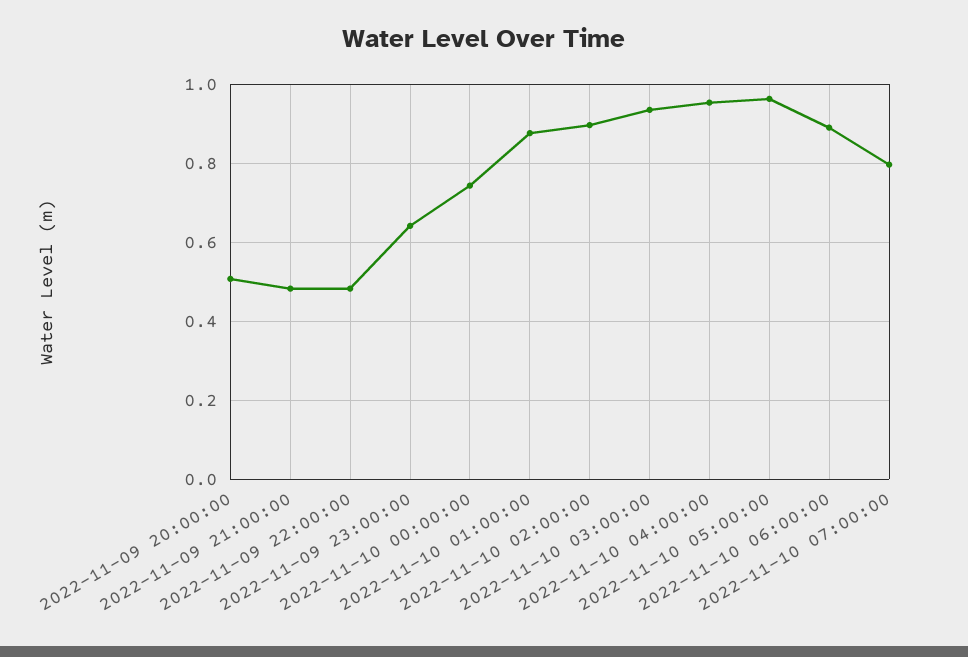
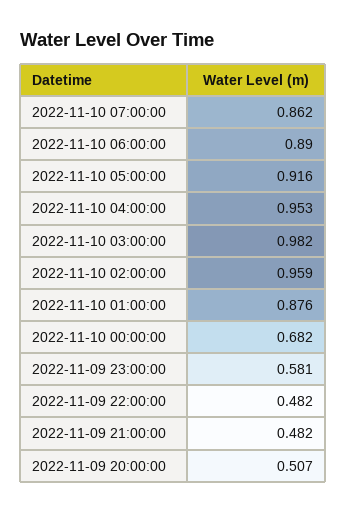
2022-11-09 23:00:00: 0.64 -> 0.581
2022-11-10 00:00:00: 0.74 -> 0.682
2022-11-10 02:00:00: 0.9 -> 0.959
2022-11-10 03:00:00: 0.94 -> 0.982
2022-11-10 05:00:00: 0.96 -> 0.916
2022-11-10 07:00:00: 0.8 -> 0.862

